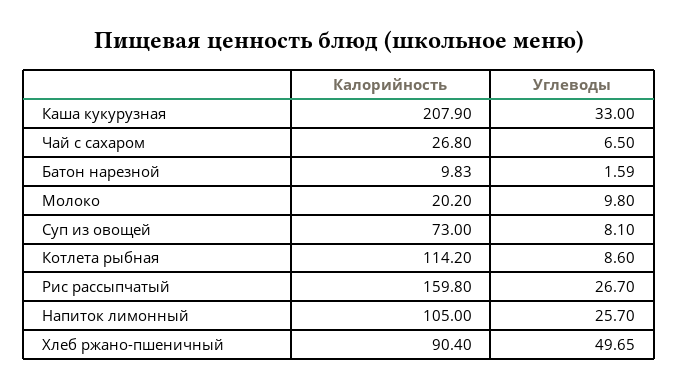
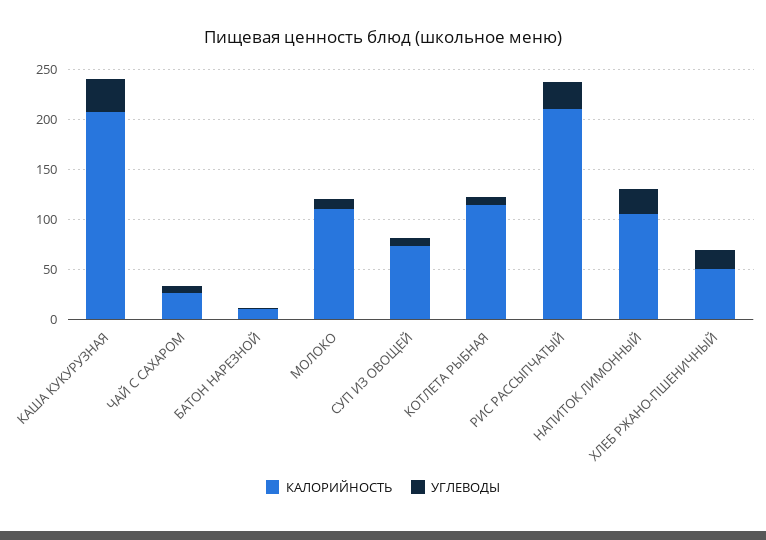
Калорийность, Молоко: 20.2 -> 110
Калорийность, Рис рассыпчатый: 159.8 -> 210
Калорийность, Хлеб ржано-пшеничный: 90.4 -> 50
Углеводы, Хлеб ржано-пшеничный: 49.65 -> 20

